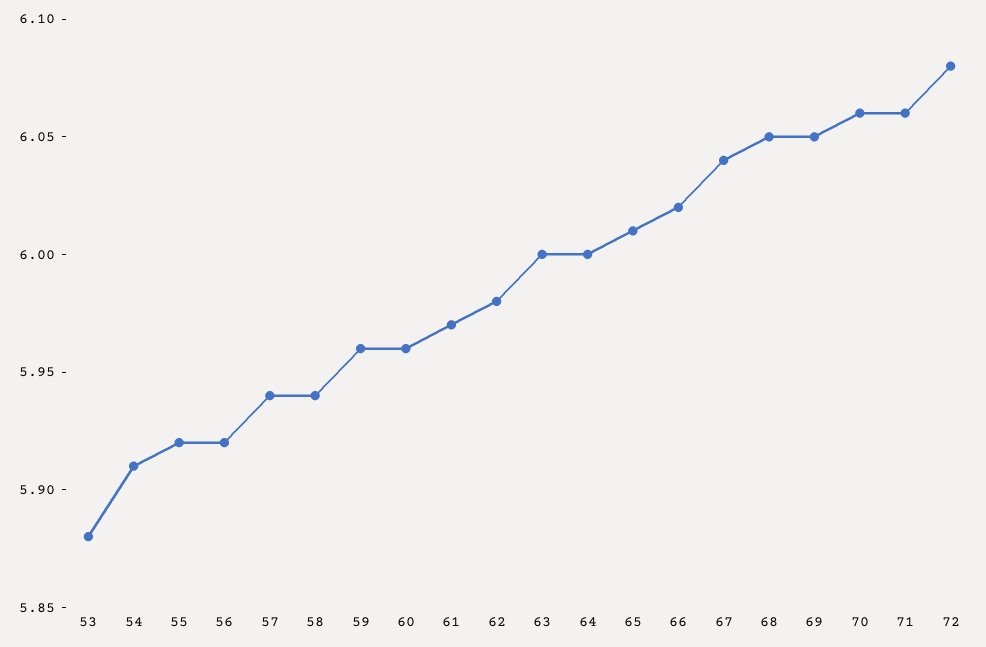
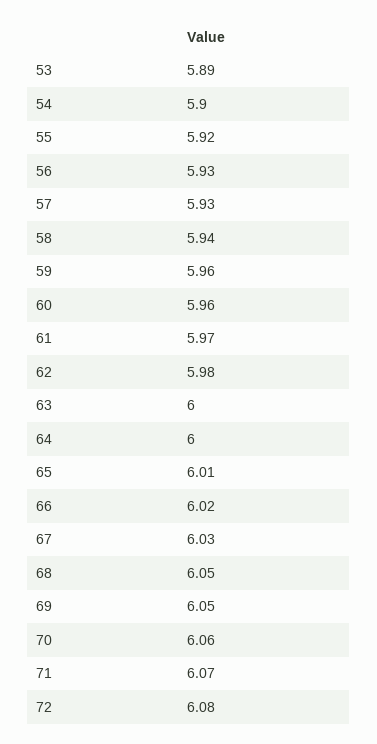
53: 5.88 -> 5.89
54: 5.91 -> 5.9
56: 5.92 -> 5.93
57: 5.94 -> 5.93
67: 6.04 -> 6.03
71: 6.06 -> 6.07

